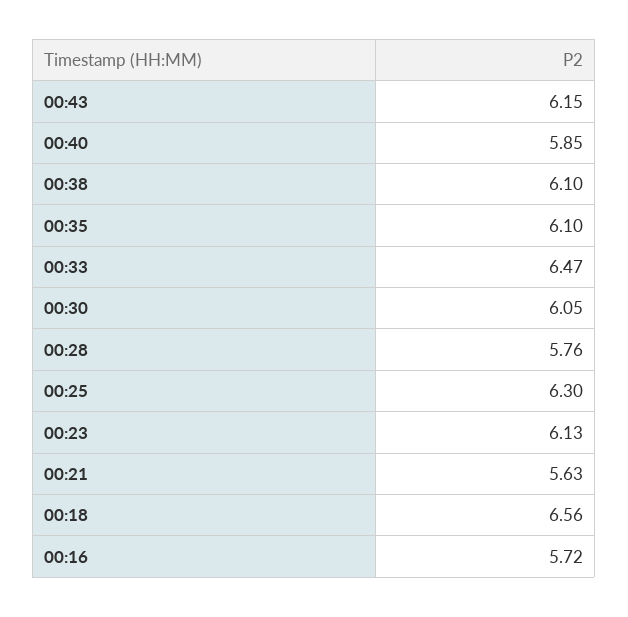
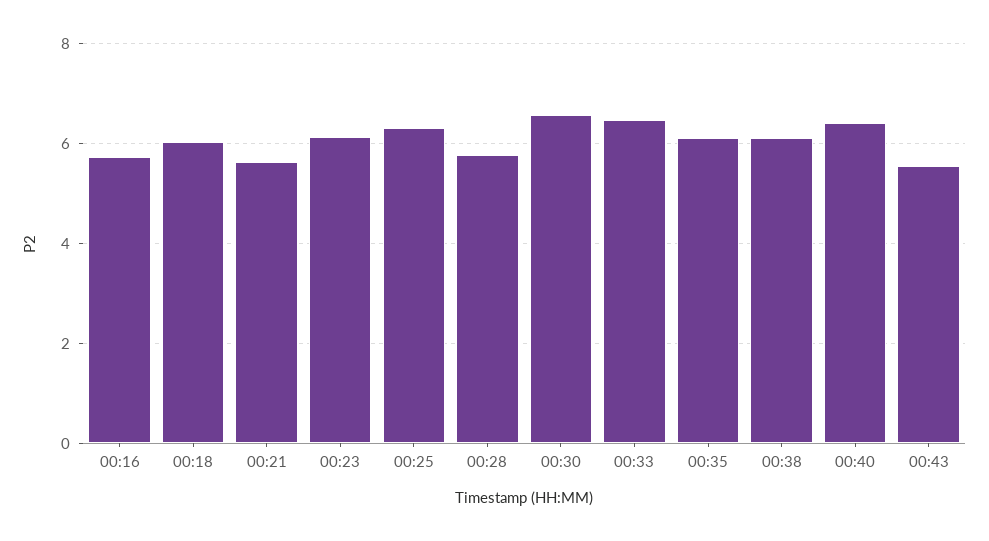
00:43: 6.15 -> 5.6
00:40: 5.85 -> 6.4
00:30: 6.05 -> 6.6
00:18: 6.56 -> 6

